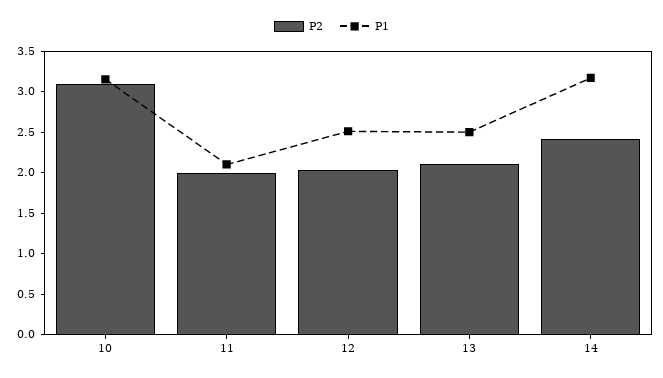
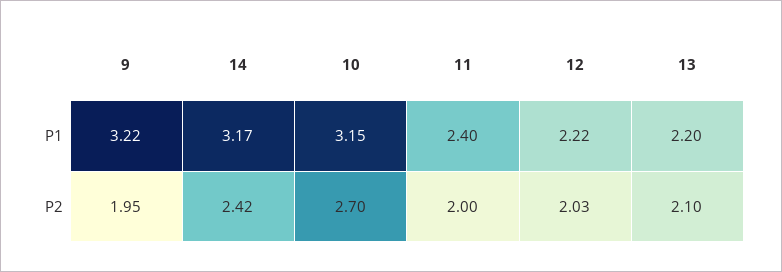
P2, 10: 3.1 -> 2.7
P1, 11: 2.1 -> 2.4
P1, 12: 2.5 -> 2.22
P1, 13: 2.5 -> 2.2
P1, 9: none -> 3.22
P2, 9: none -> 1.95

